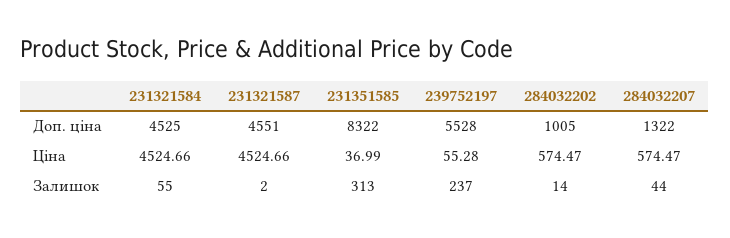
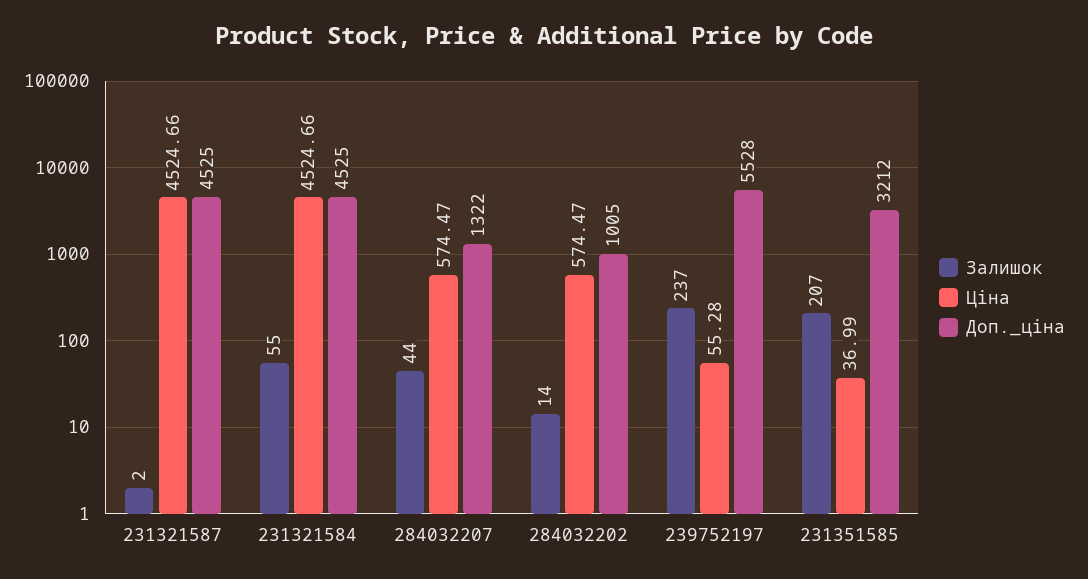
Доп. ціна, 231321587: 4551 -> 4525
Доп. ціна, 231351585: 8322 -> 3212
Залишок, 231351585: 313 -> 207

